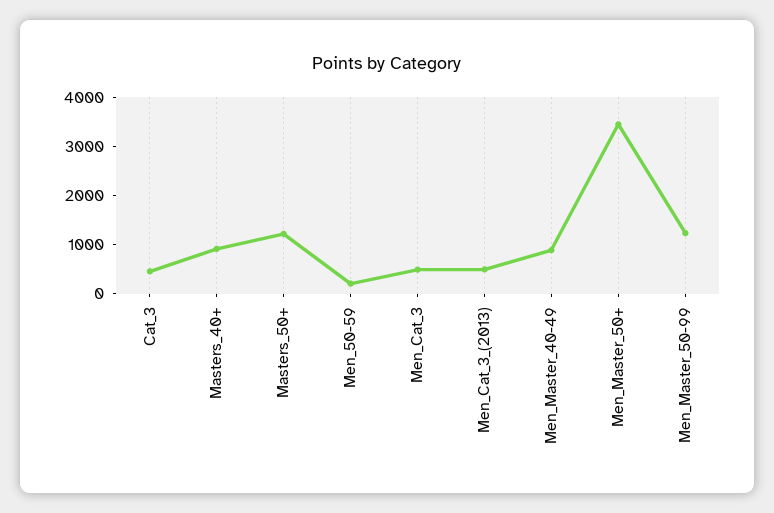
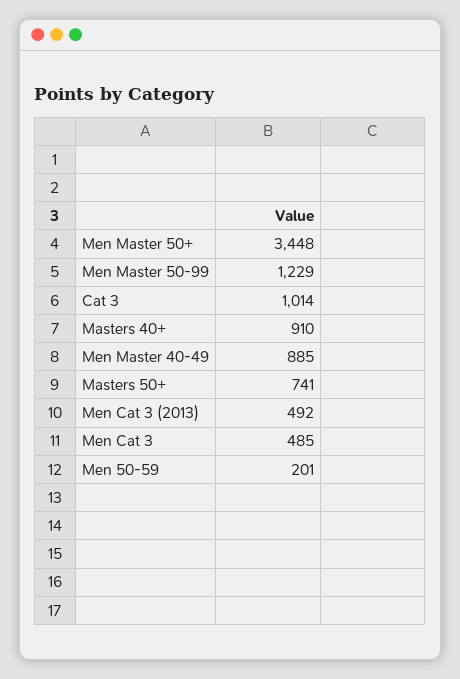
Cat_3: 400 -> 1014
Masters_50+: 1200 -> 741

